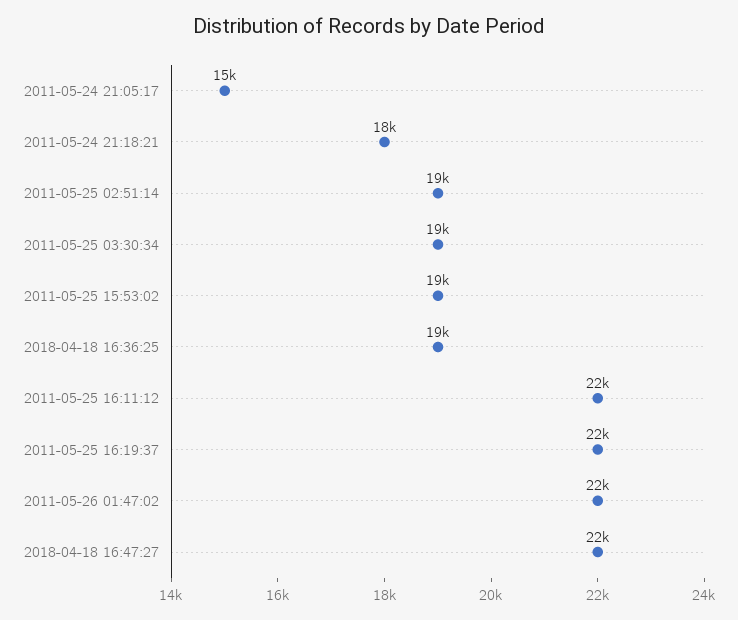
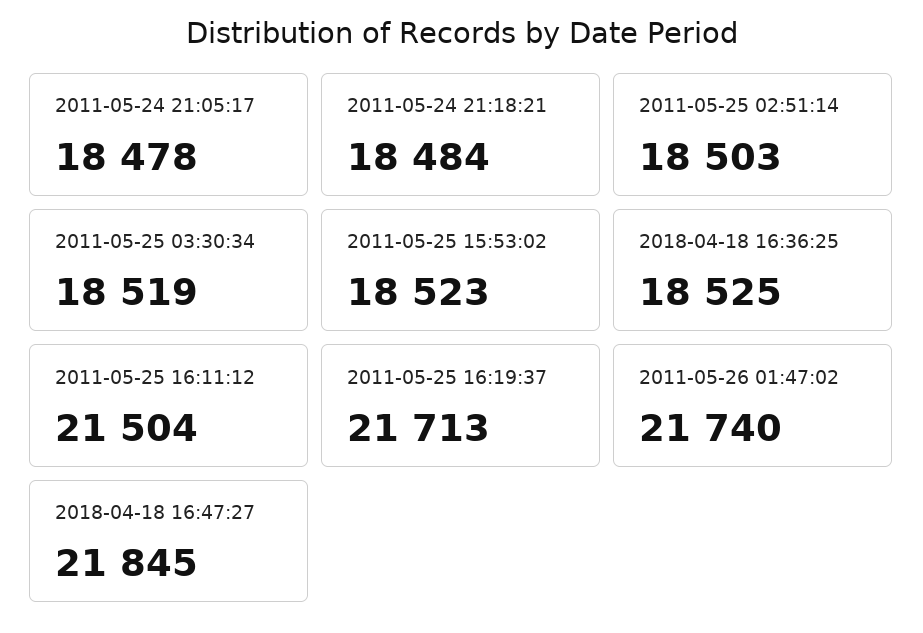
2011-05-24 21:05:17: 15000 -> 18478

